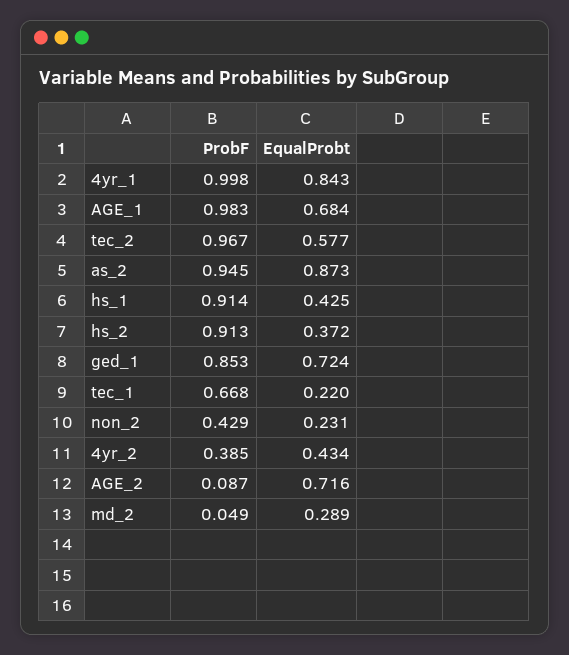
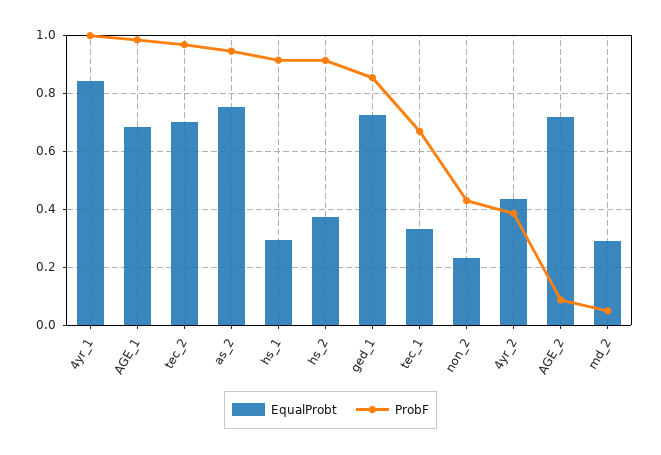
EqualProbt, tec_2: 0.577 -> 0.7
EqualProbt, as_2: 0.873 -> 0.75
EqualProbt, hs_1: 0.425 -> 0.3
EqualProbt, tec_1: 0.22 -> 0.325

